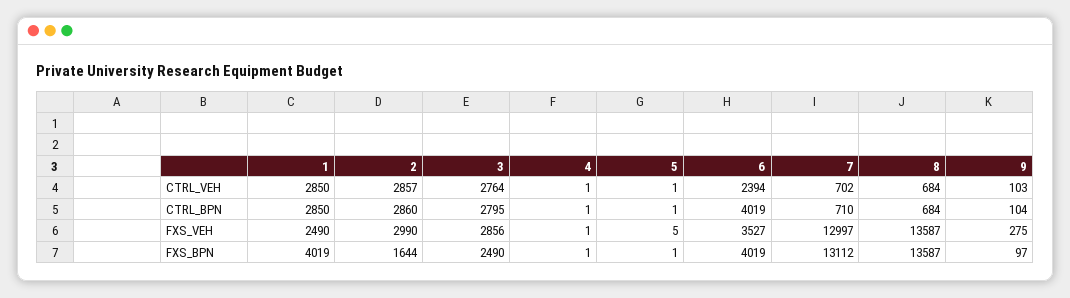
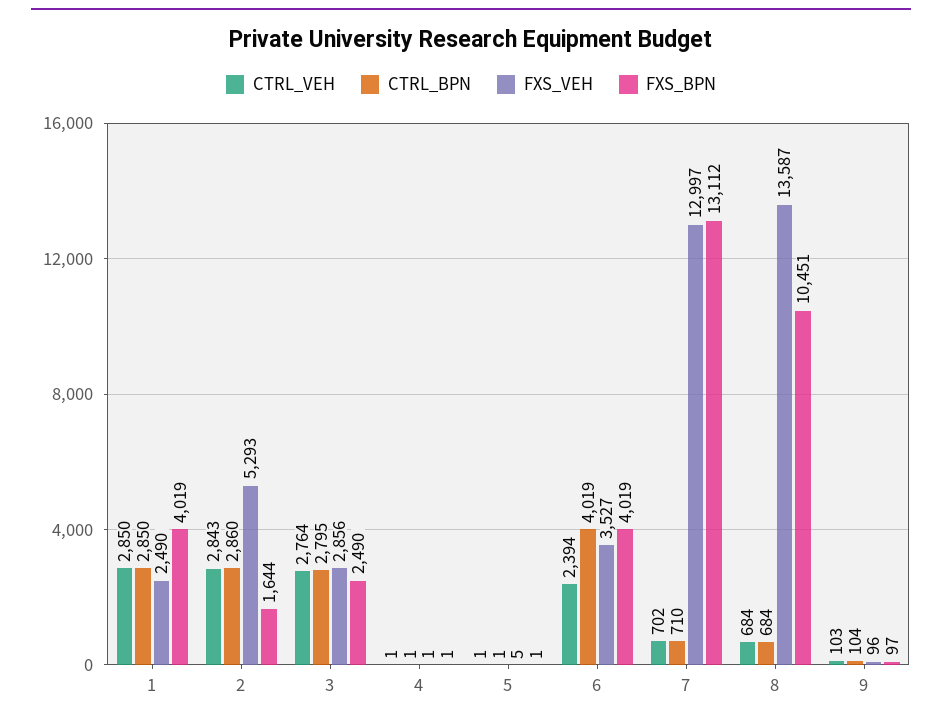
CTRL_VEH, 2: 2857 -> 2843
FXS_VEH, 2: 2990 -> 5293
FXS_VEH, 9: 275 -> 96
FXS_BPN, 8: 13587 -> 10451

